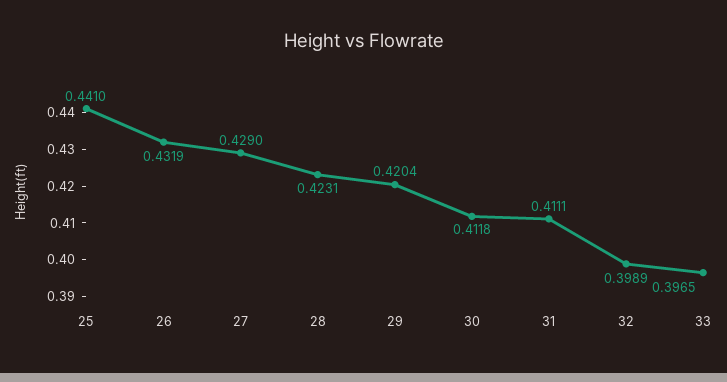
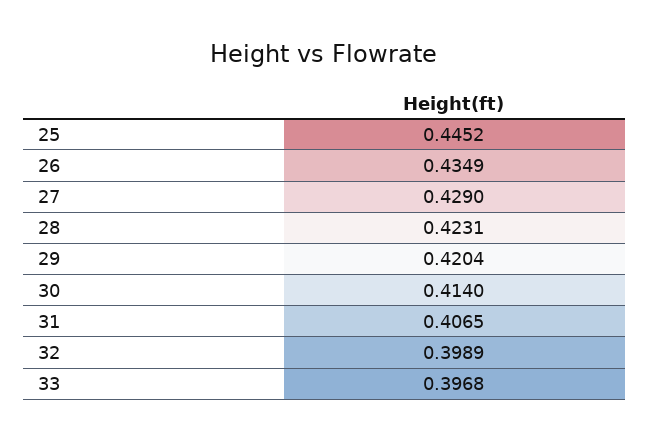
25: 0.441 -> 0.4452
26: 0.4319 -> 0.4349
30: 0.4118 -> 0.414
31: 0.4111 -> 0.4065
33: 0.3965 -> 0.3968

